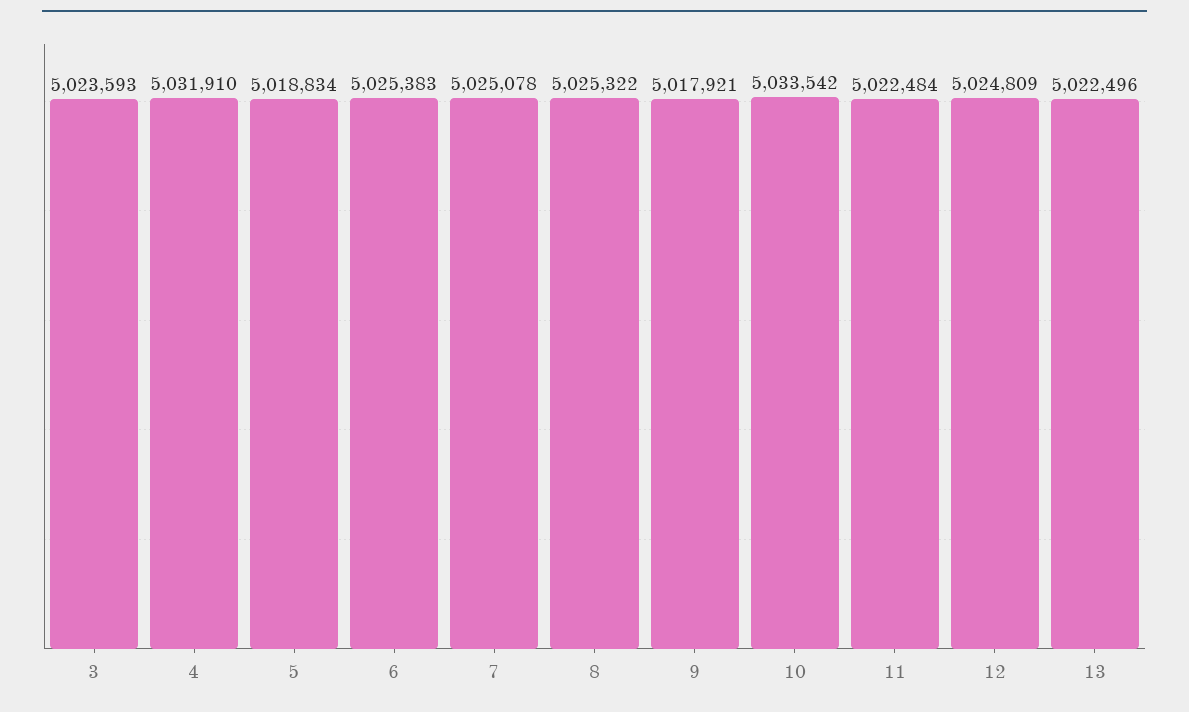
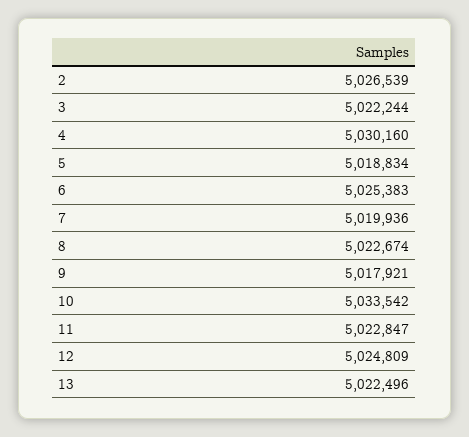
3: 5023593 -> 5022244
4: 5031910 -> 5030160
7: 5025078 -> 5019936
8: 5025322 -> 5022674
11: 5022484 -> 5022847
2: none -> 5026539

